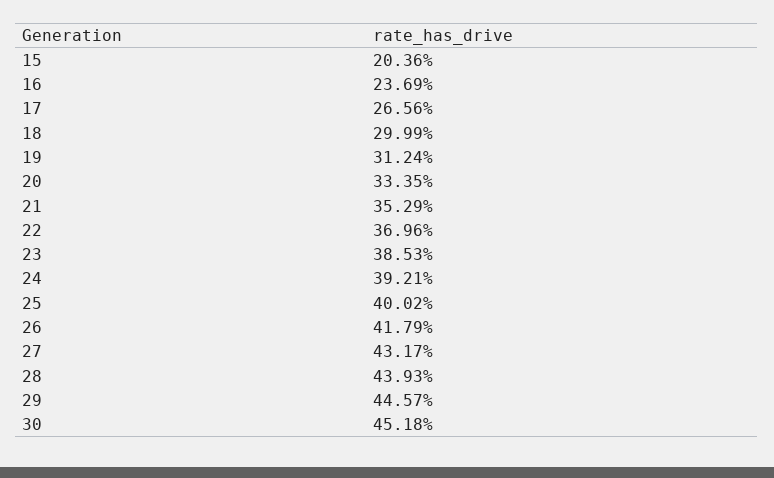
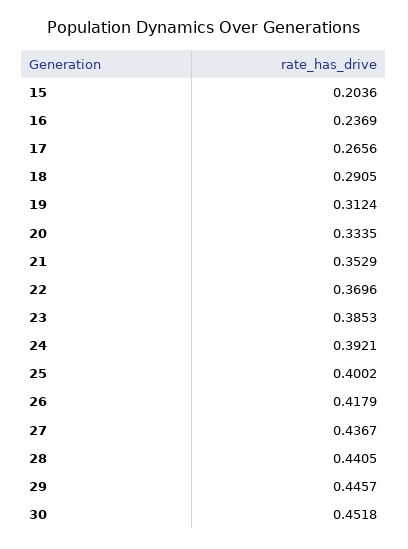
18: 0.2999 -> 0.2905
27: 0.4317 -> 0.4367
28: 0.4393 -> 0.4405

